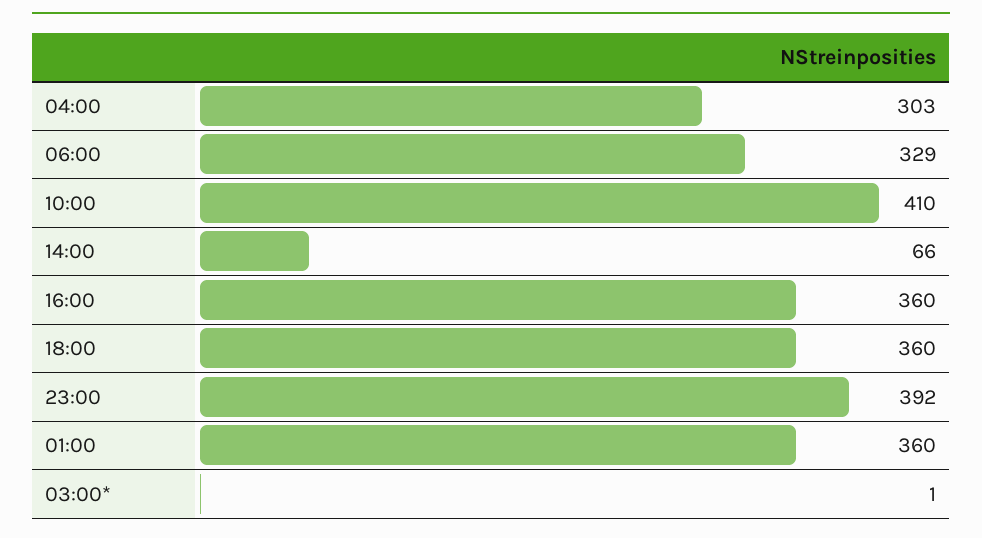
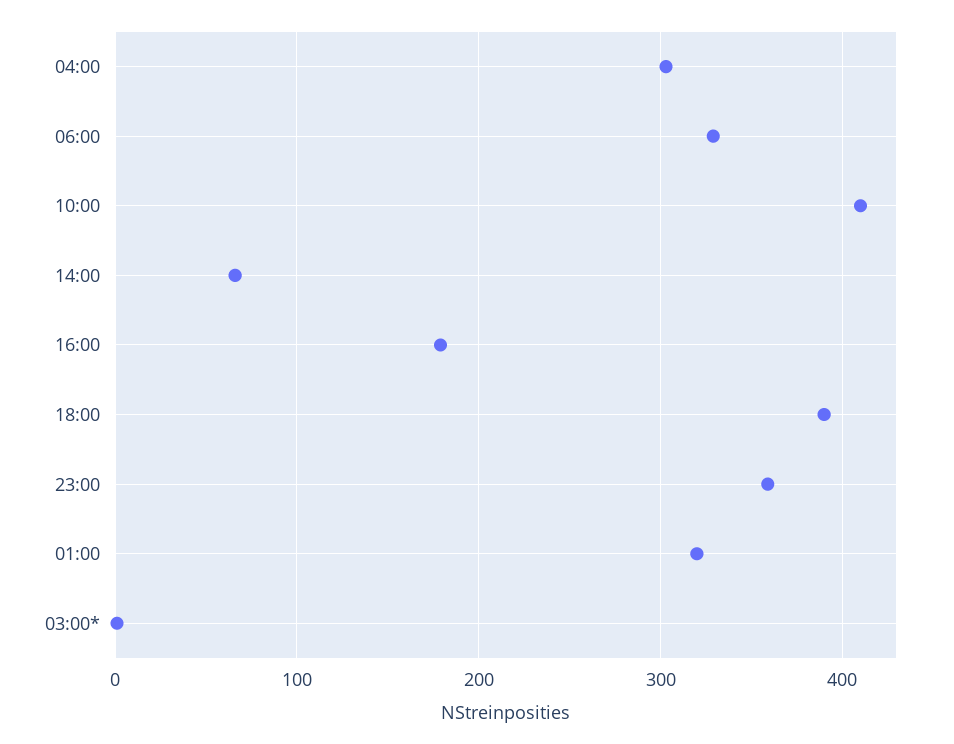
16:00: 360 -> 180
18:00: 360 -> 390
23:00: 392 -> 360
01:00: 360 -> 320

